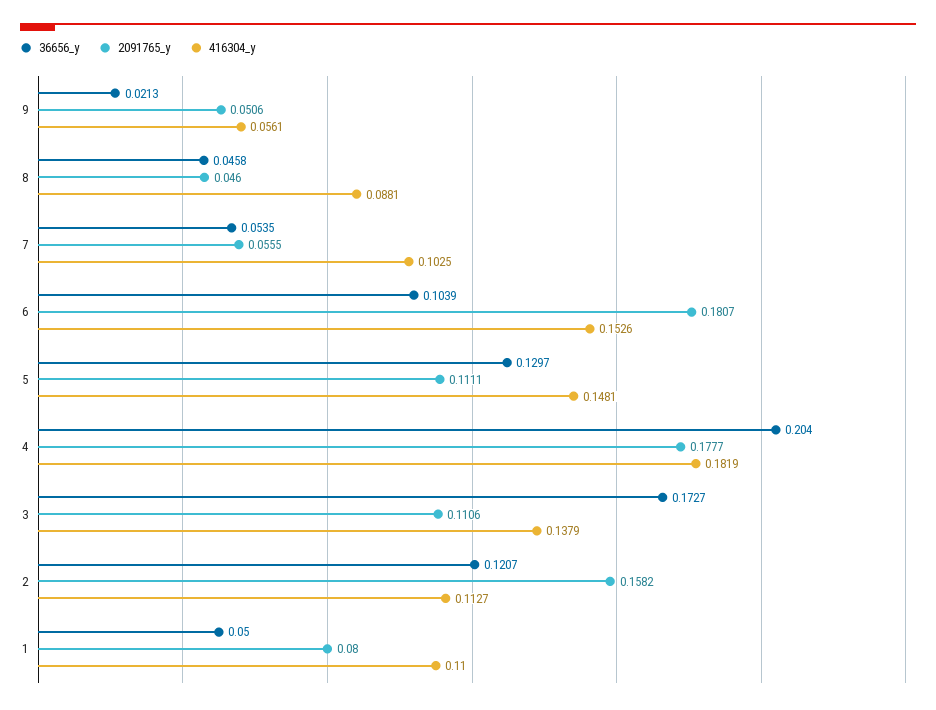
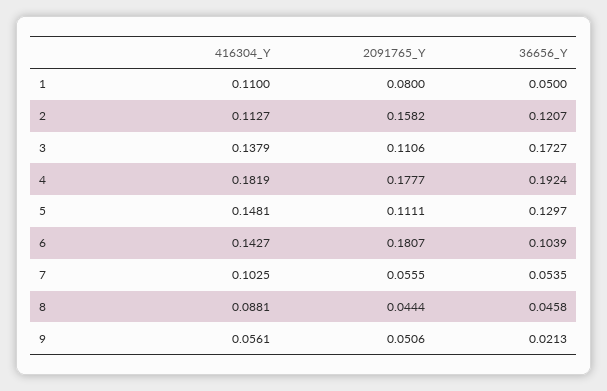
2091765_y, 8: 0.046 -> 0.0444
416304_y, 6: 0.1526 -> 0.1427
36656_y, 4: 0.204 -> 0.1924

